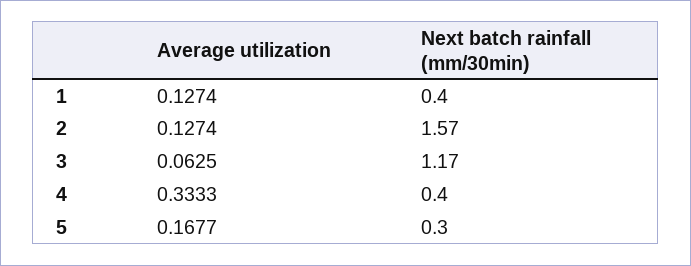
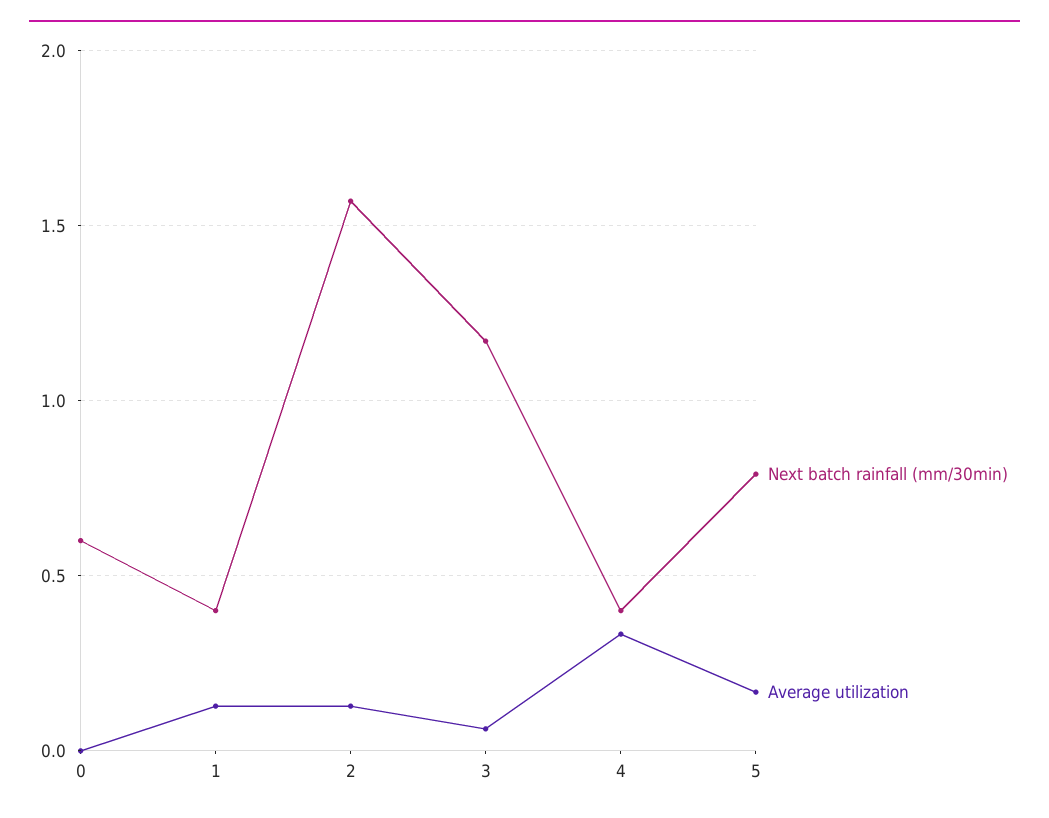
Next batch rainfall (mm/30min), 5: 0.3 -> 0.8
Next batch rainfall (mm/30min), 0: none -> 0.6
Average utilization, 0: none -> 0

